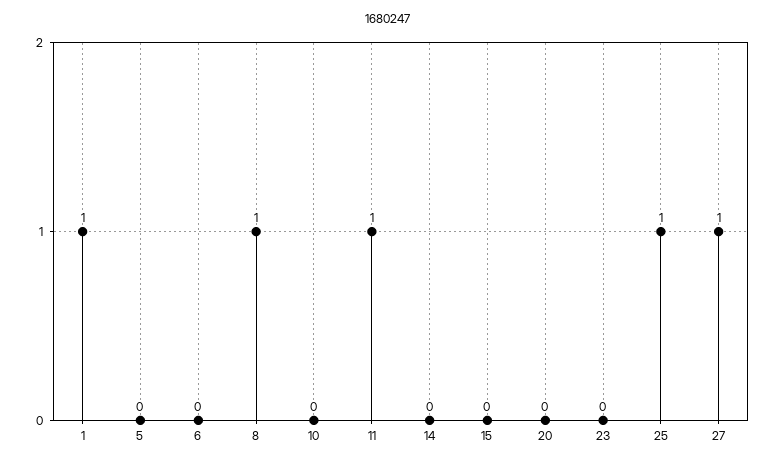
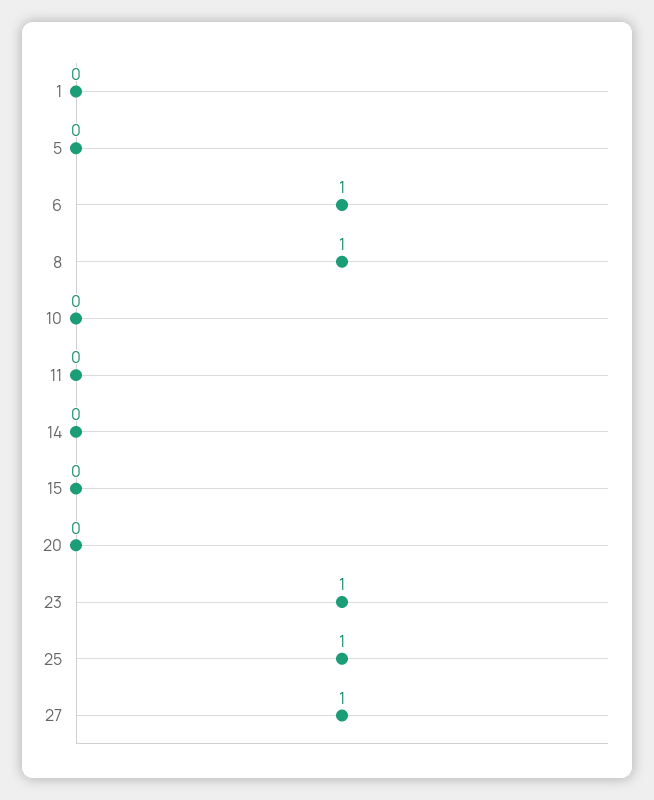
1: 1 -> 0
6: 0 -> 1
11: 1 -> 0
23: 0 -> 1

